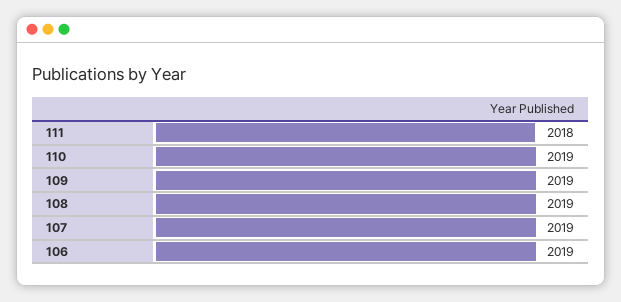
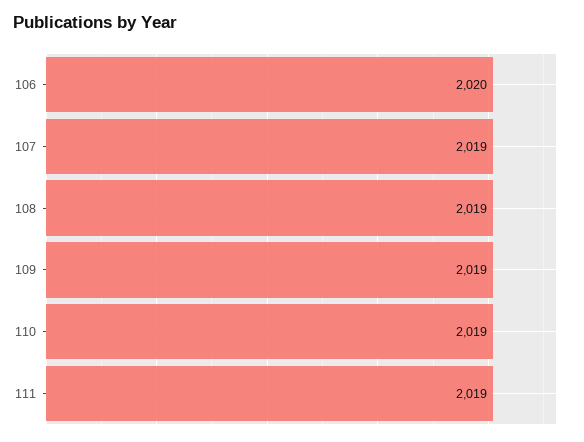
111: 2018 -> 2019
106: 2019 -> 2020

